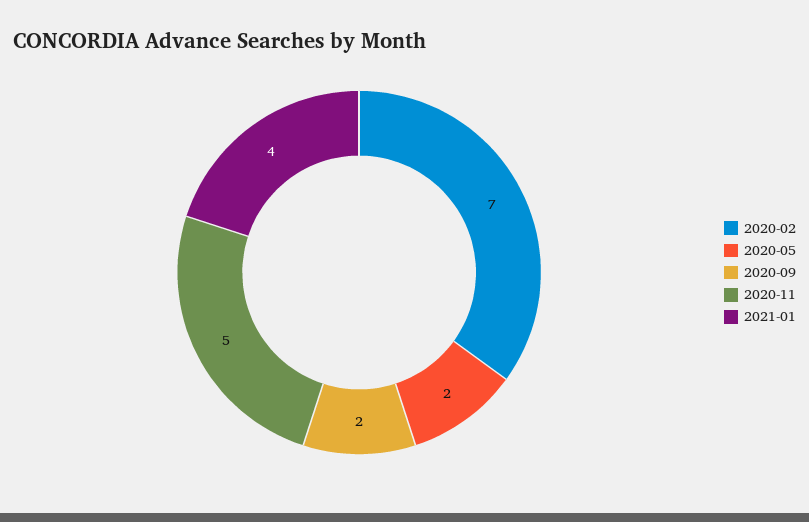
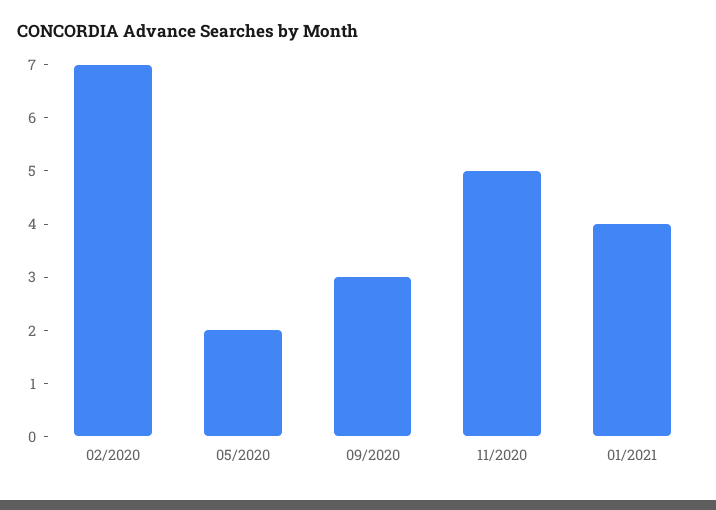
2020-09: 2 -> 3

